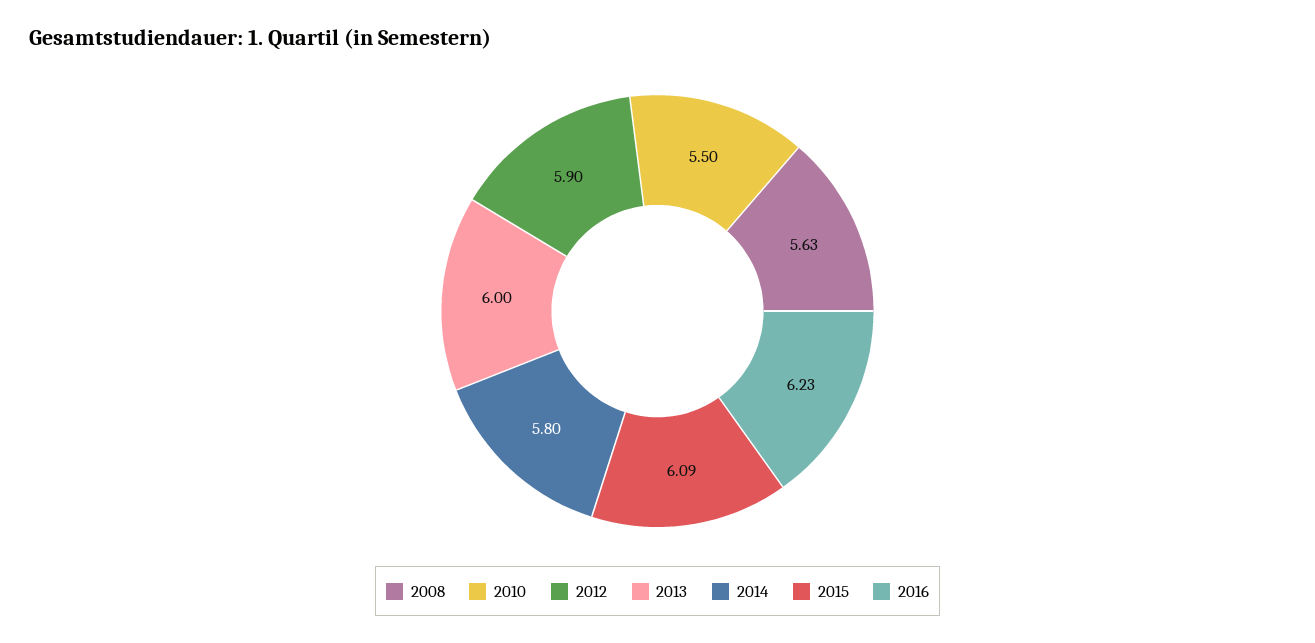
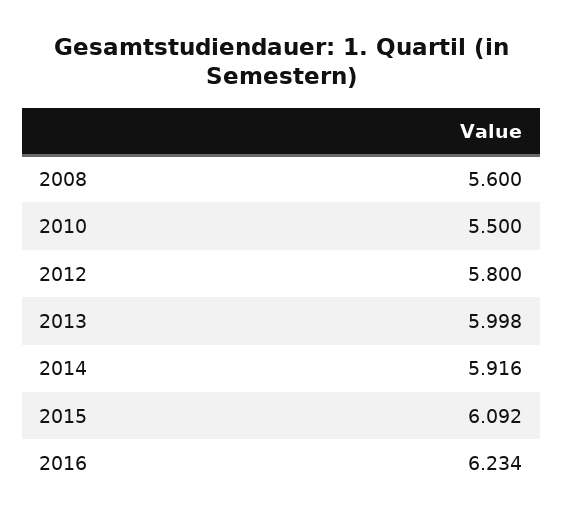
2008: 5.63 -> 5.6
2012: 5.9 -> 5.8
2014: 5.8 -> 5.916

